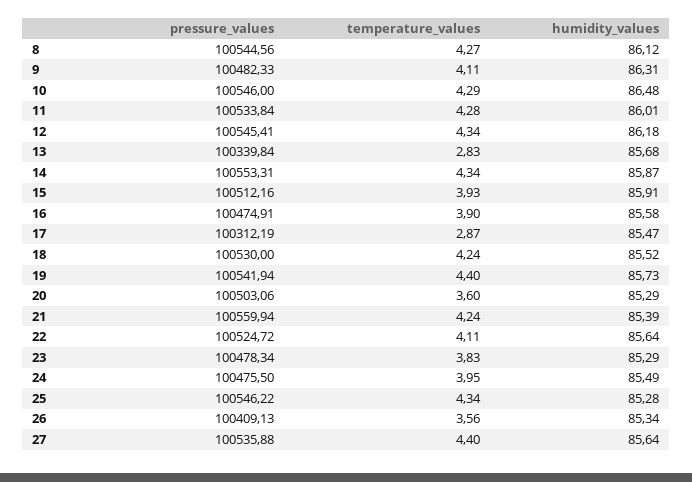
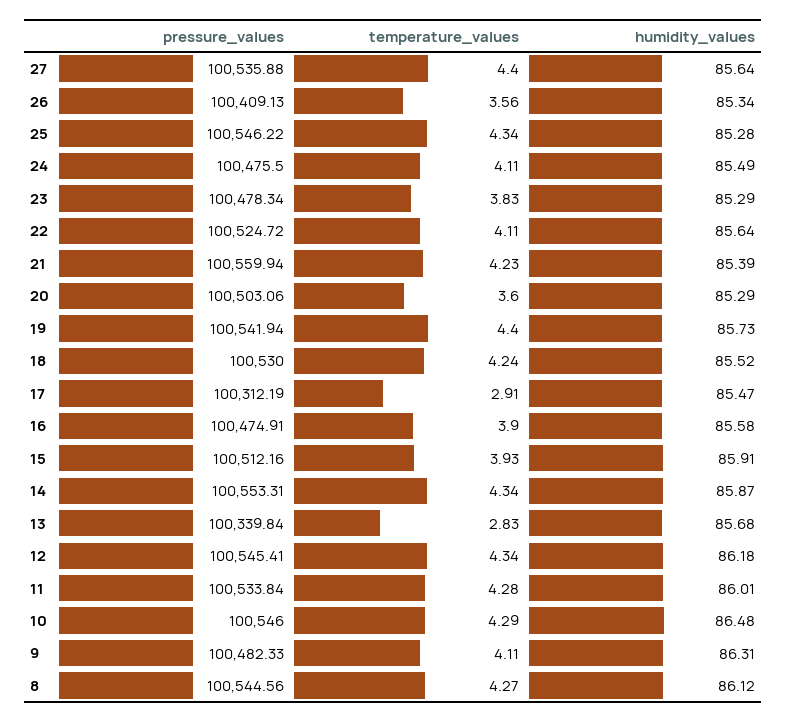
temperature_values, 17: 2.87 -> 2.91
temperature_values, 21: 4.24 -> 4.23
temperature_values, 24: 3.95 -> 4.11

